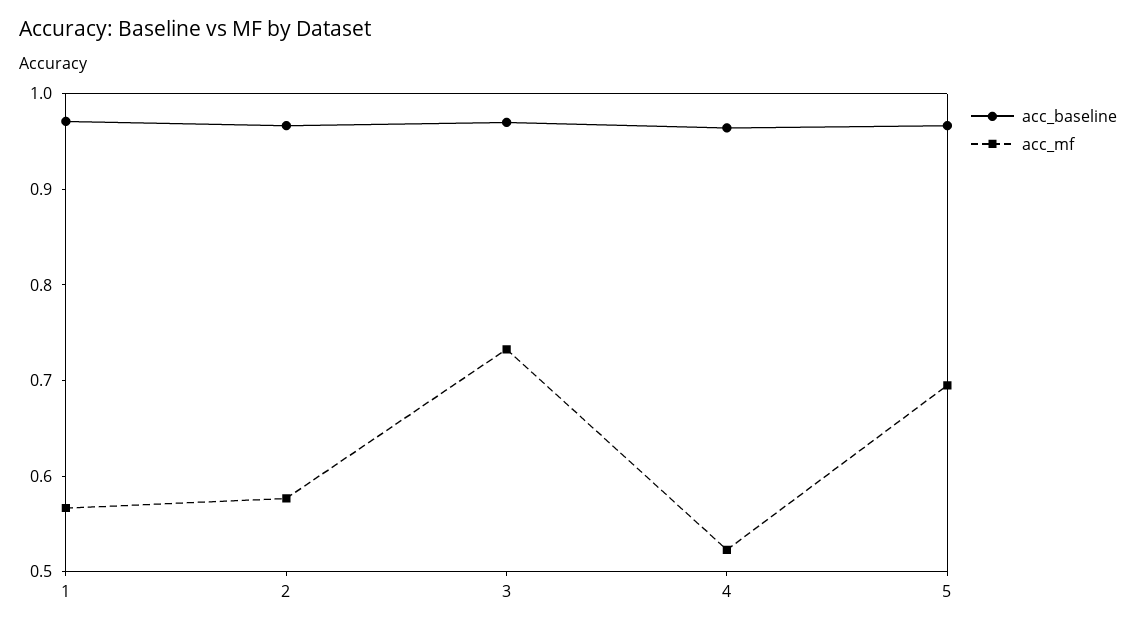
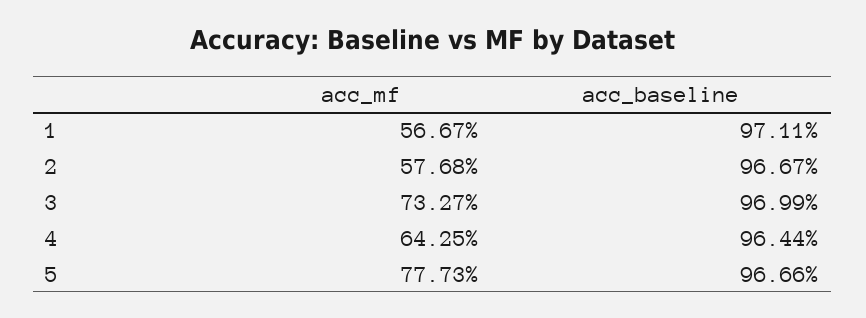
acc_mf, 4: 0.52 -> 0.6425
acc_mf, 5: 0.7 -> 0.7773

